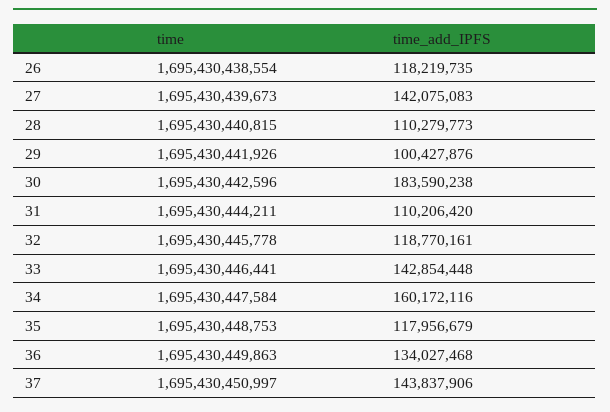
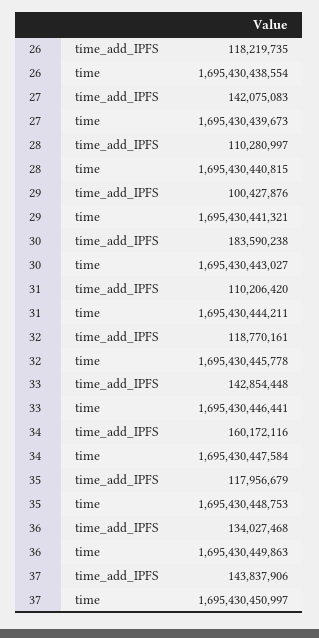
time_add_IPFS, 28: 110279773 -> 110280997
time, 29: 1695430441926 -> 1695430441321
time, 30: 1695430442596 -> 1695430443027

